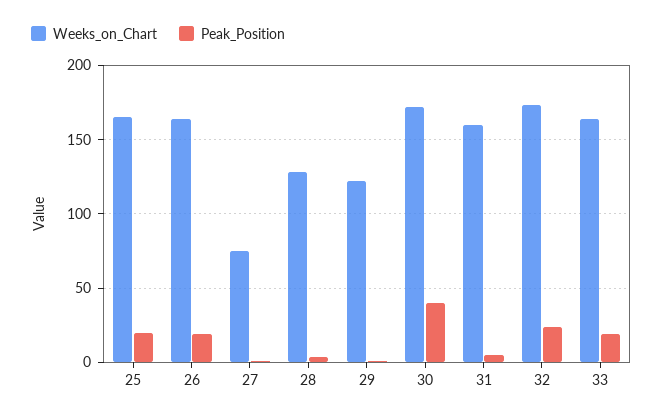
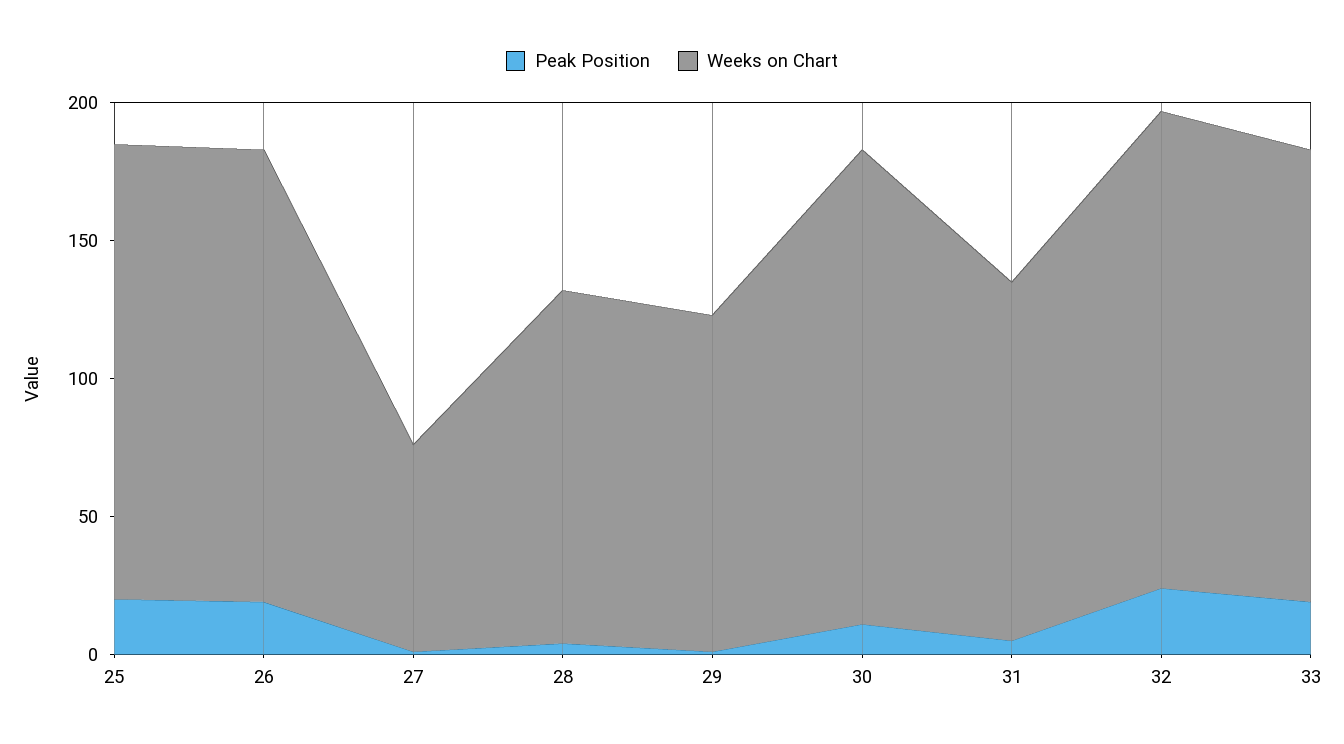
Peak_Position, 30: 40 -> 10
Weeks_on_Chart, 31: 160 -> 130

